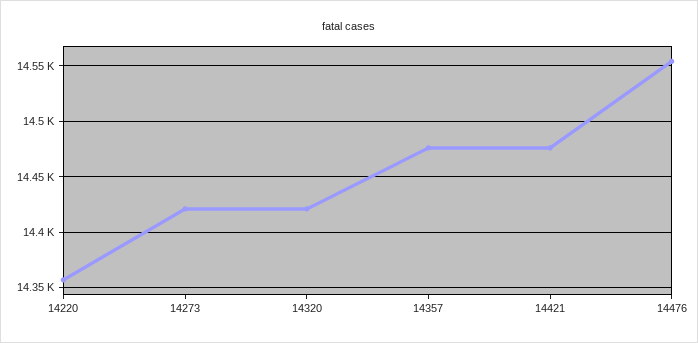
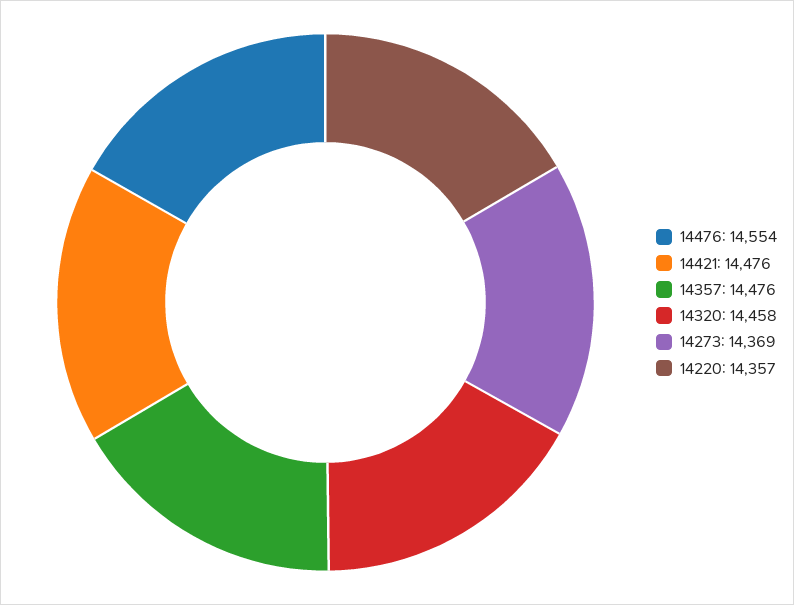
14273: 14420 -> 14369
14320: 14420 -> 14458

